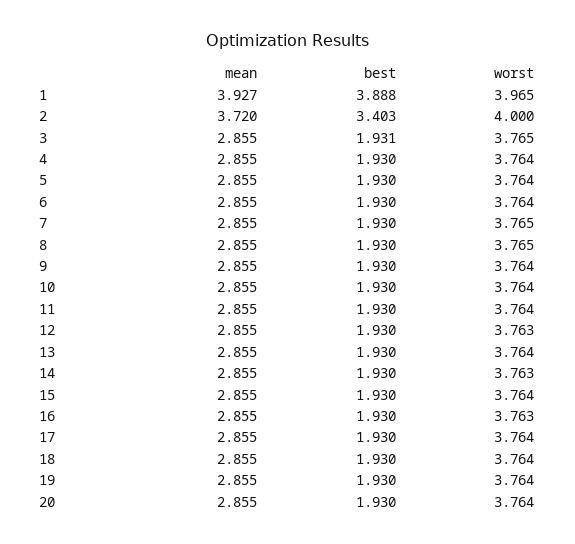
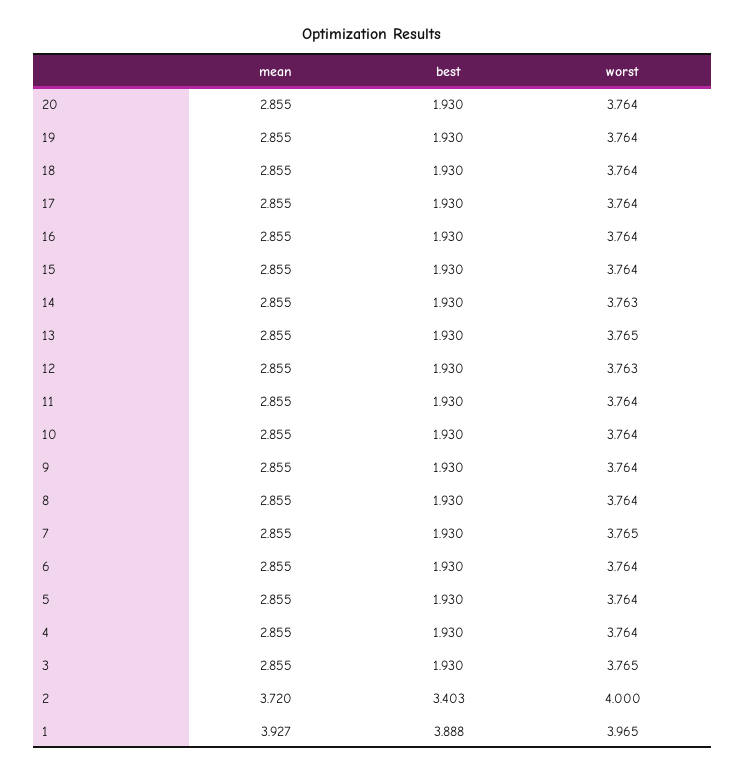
best, 3: 1.931 -> 1.93
worst, 8: 3.765 -> 3.764
worst, 13: 3.764 -> 3.765
worst, 16: 3.763 -> 3.764

